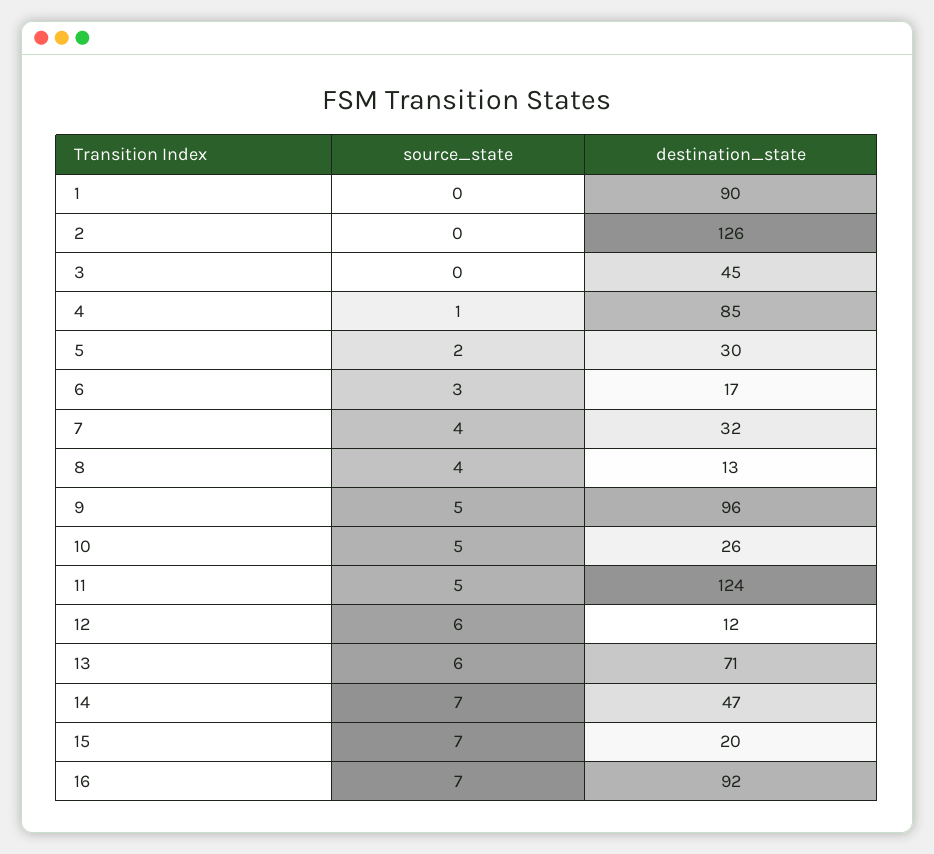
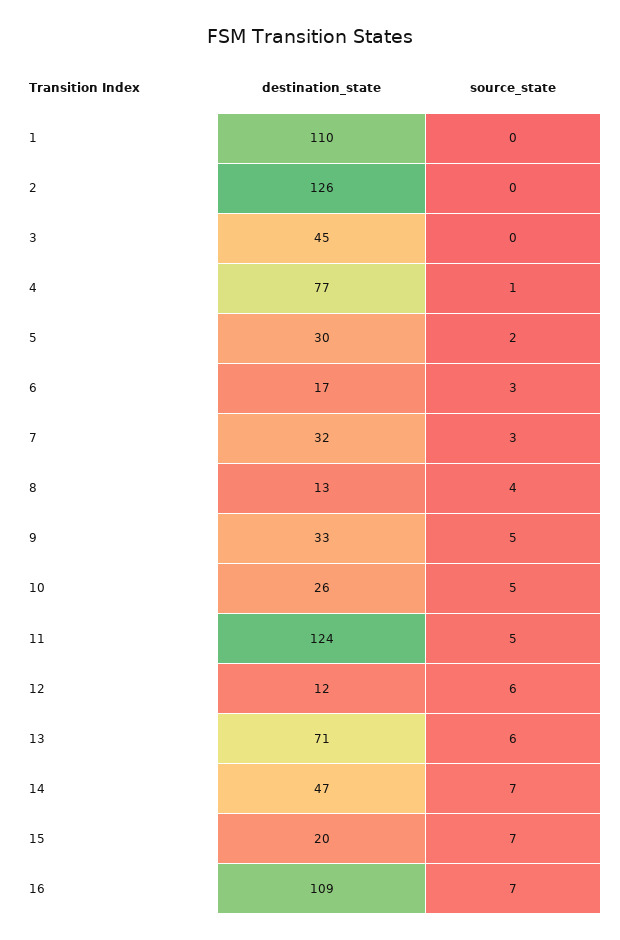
destination_state, 1: 90 -> 110
destination_state, 4: 85 -> 77
source_state, 7: 4 -> 3
destination_state, 9: 96 -> 33
destination_state, 16: 92 -> 109

